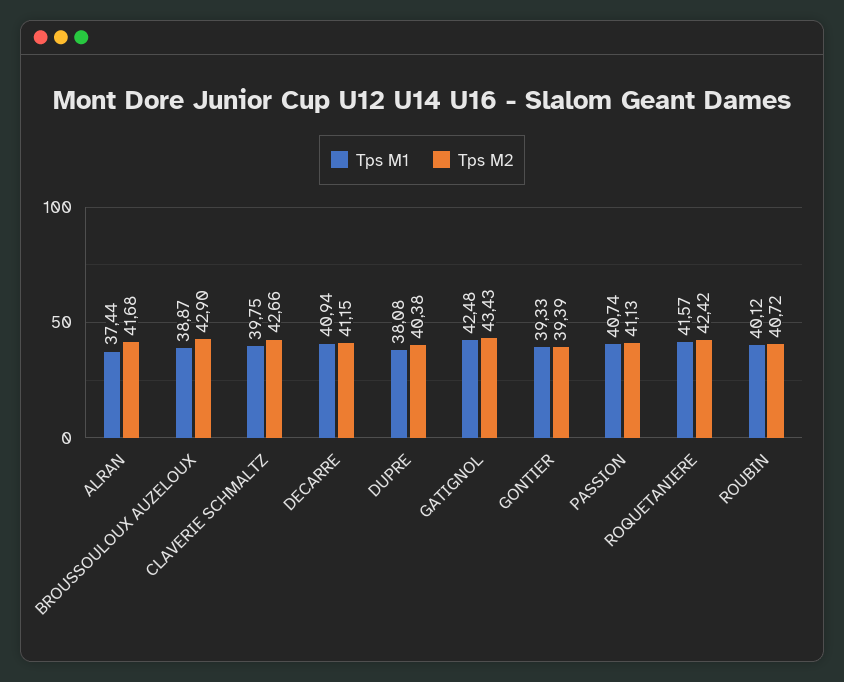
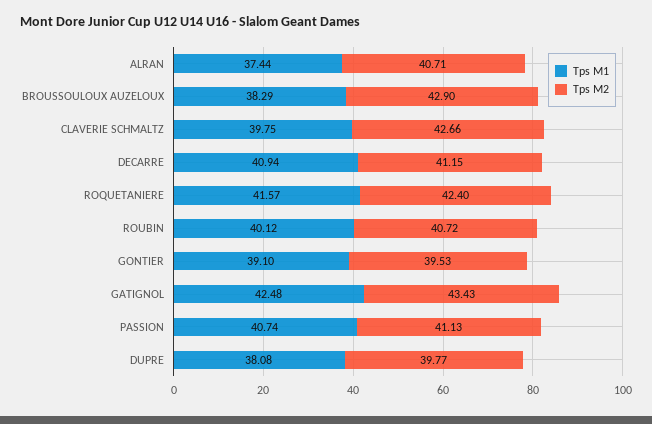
Tps M2, ALRAN: 41.68 -> 40.71
Tps M1, BROUSSOULOUX AUZELOUX: 38.87 -> 38.29
Tps M2, DUPRE: 40.38 -> 39.77
Tps M1, GONTIER: 39.33 -> 39.1
Tps M2, GONTIER: 39.39 -> 39.53
Tps M2, ROQUETANIERE: 42.42 -> 42.4

